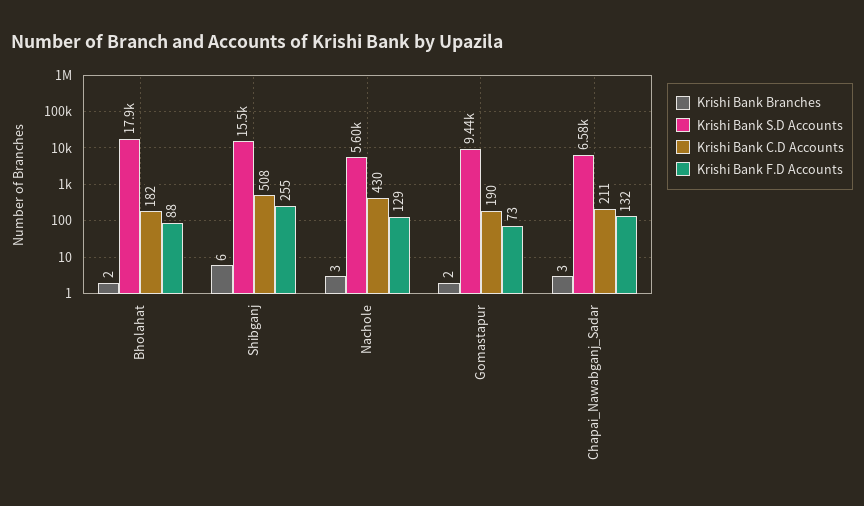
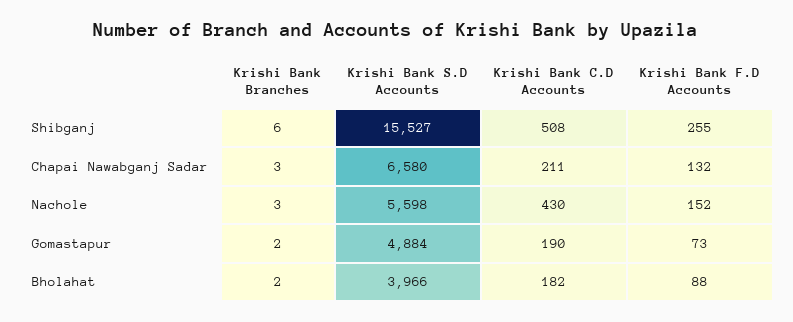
Krishi Bank S.D Accounts, Bholahat: 17900 -> 3966
Krishi Bank F.D Accounts, Nachole: 129 -> 152
Krishi Bank S.D Accounts, Gomastapur: 9440 -> 4884

